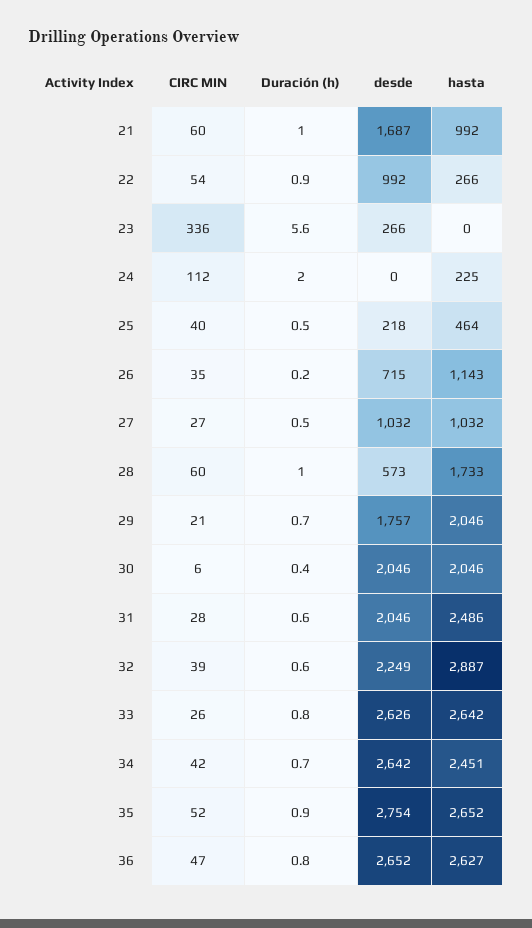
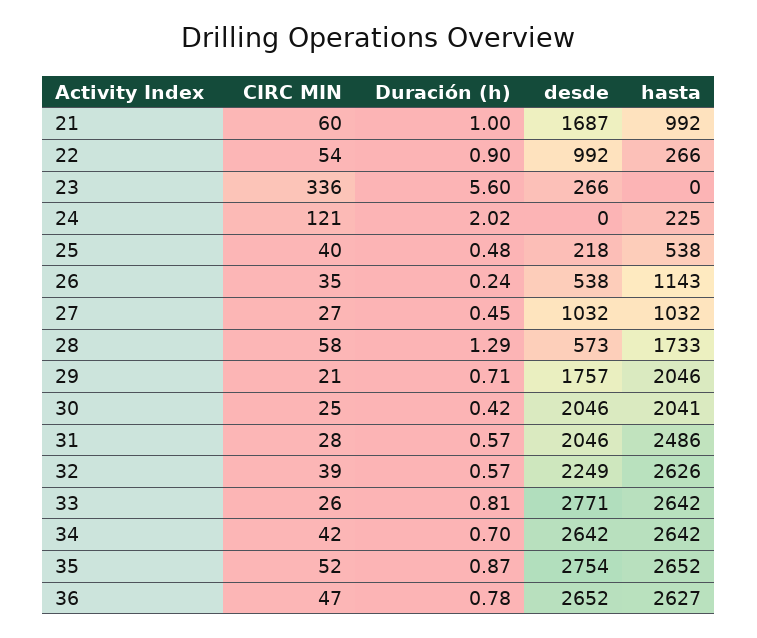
CIRC MIN, 24: 112 -> 121
hasta, 25: 464 -> 538
desde, 26: 715 -> 538
CIRC MIN, 28: 60 -> 58
Duración (h), 28: 1 -> 1.29
CIRC MIN, 30: 6 -> 25
hasta, 30: 2046 -> 2041
hasta, 32: 2887 -> 2626
desde, 33: 2626 -> 2771
hasta, 34: 2451 -> 2642

